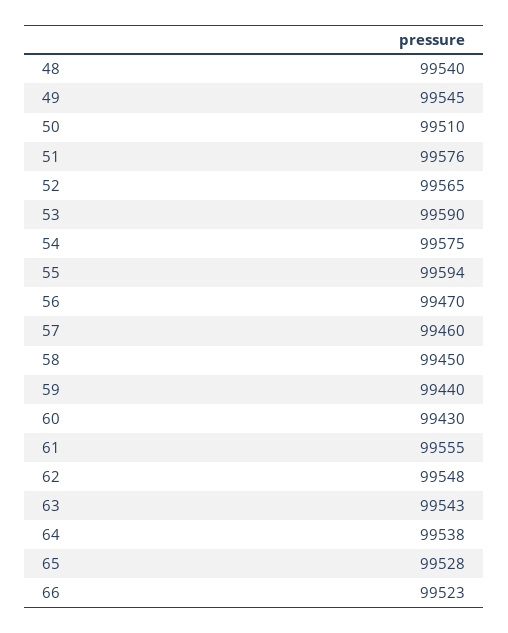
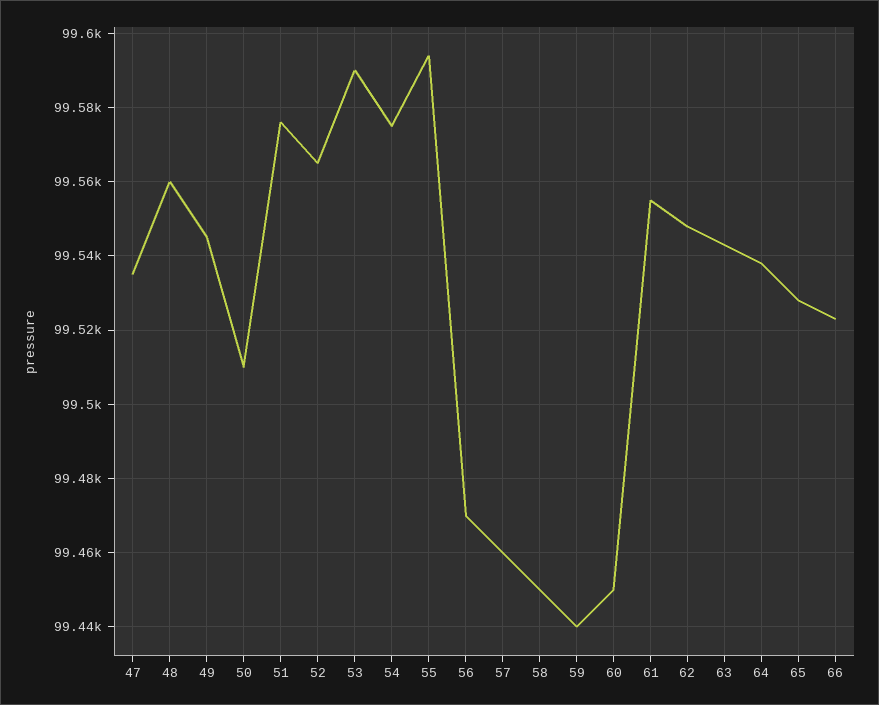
48: 99540 -> 99560
60: 99430 -> 99450
47: none -> 99535

